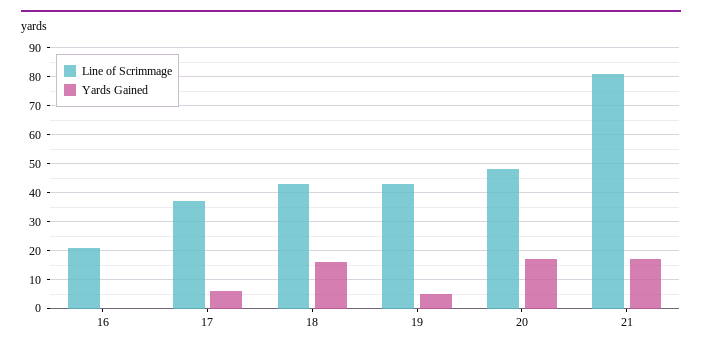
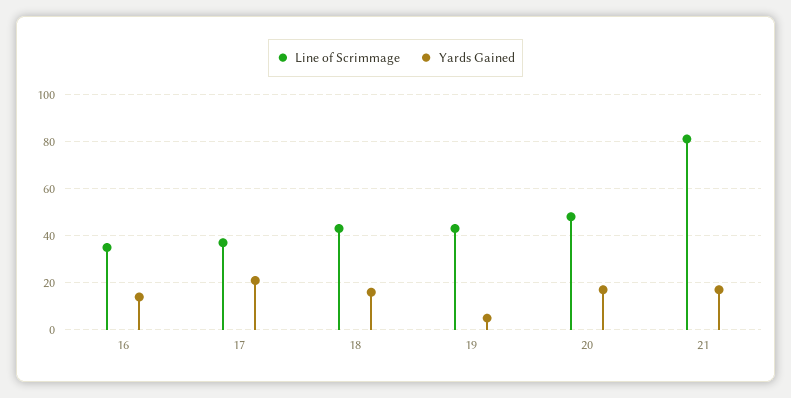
Line of Scrimmage, 16: 20 -> 35
Yards Gained, 16: 0 -> 15
Yards Gained, 17: 5 -> 20

